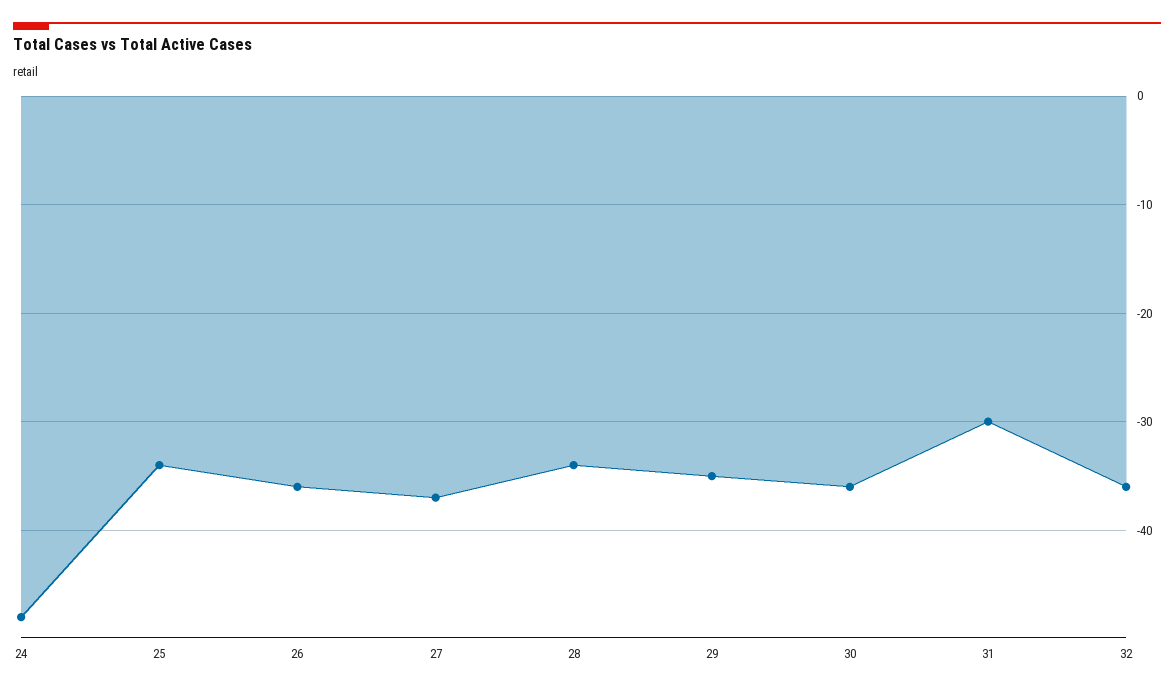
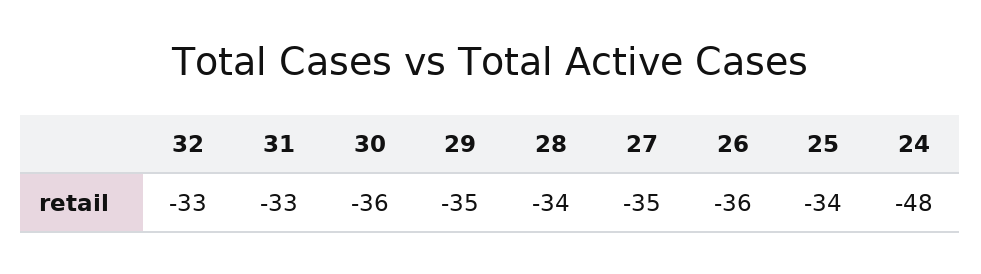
27: -37 -> -35
31: -30 -> -33
32: -36 -> -33

